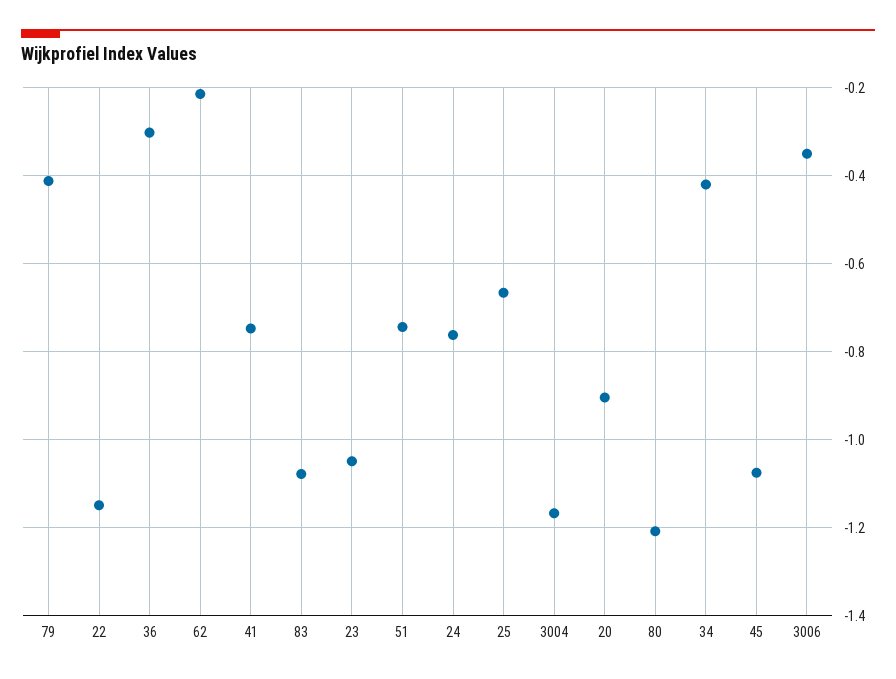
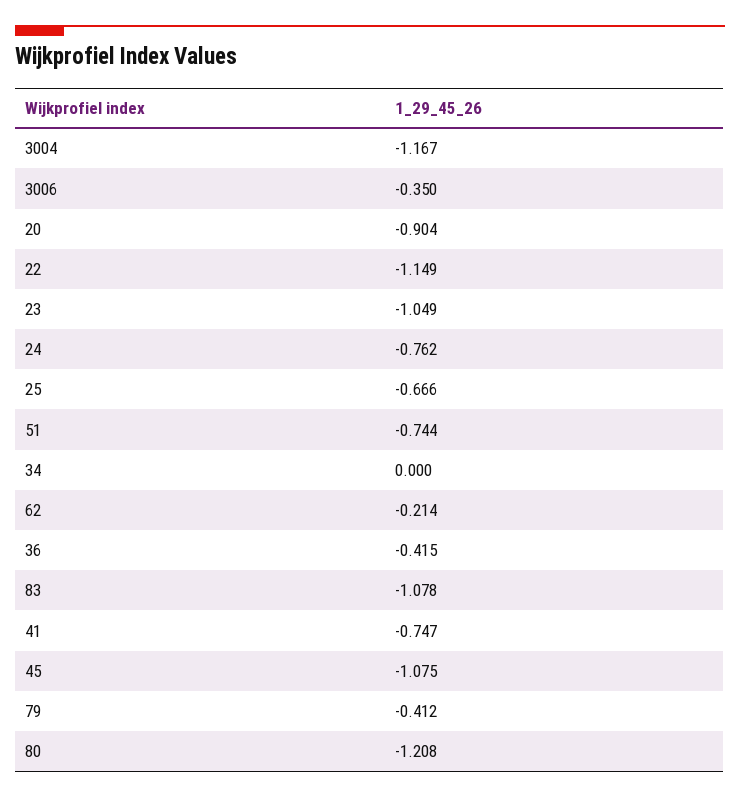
36: -0.3 -> -0.415
34: -0.42 -> 0

